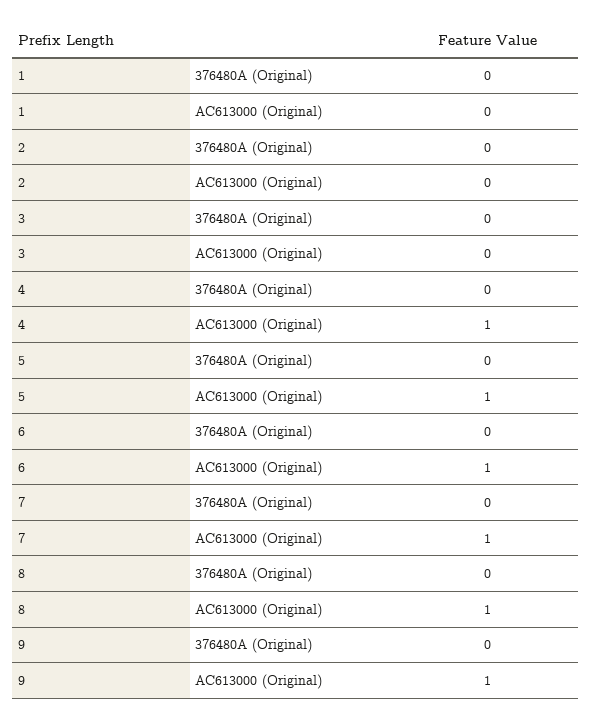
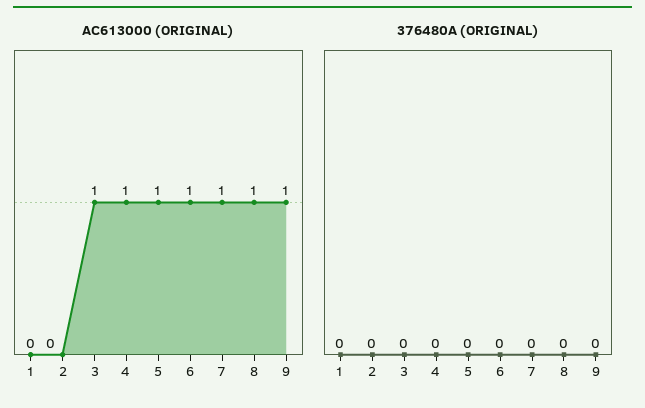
AC613000 (Original), 3: 0 -> 1

